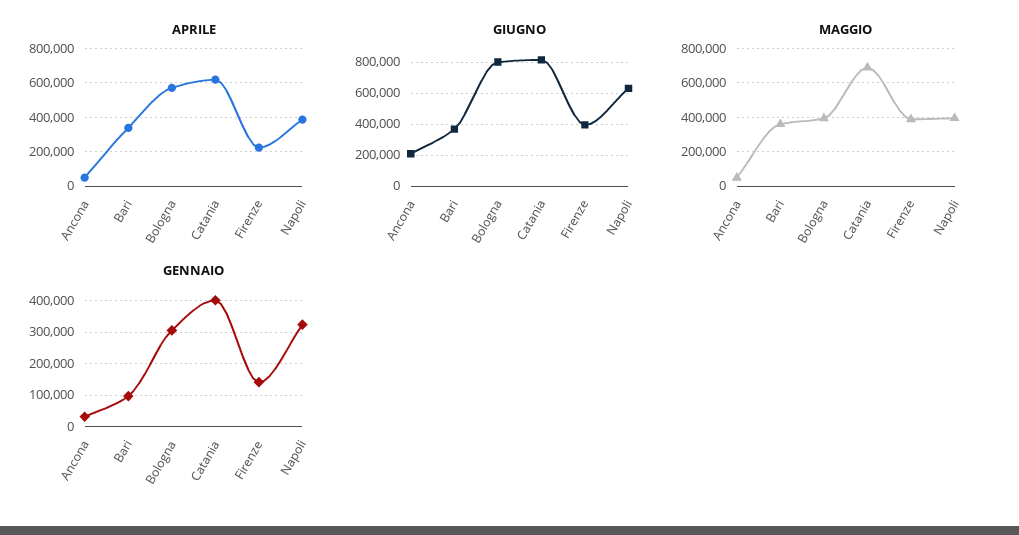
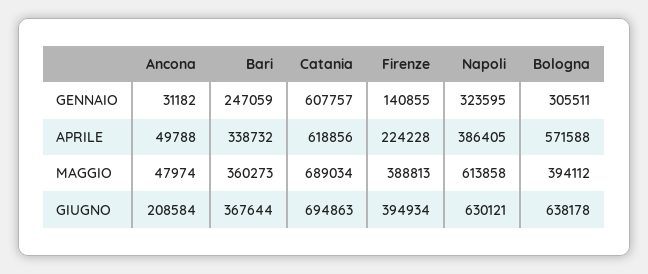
GIUGNO, Bologna: 800000 -> 638178
GIUGNO, Catania: 800000 -> 694863
MAGGIO, Napoli: 400000 -> 613858
GENNAIO, Bari: 100000 -> 247059
GENNAIO, Catania: 400000 -> 607757

